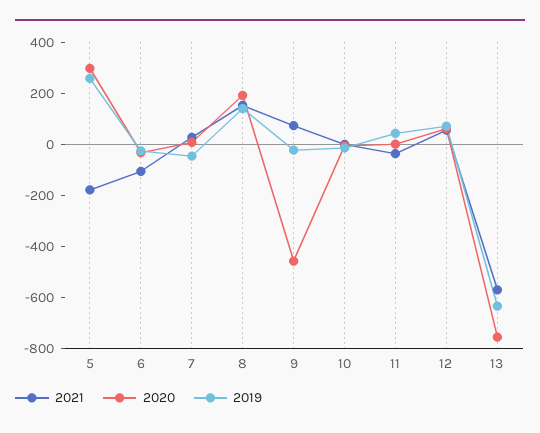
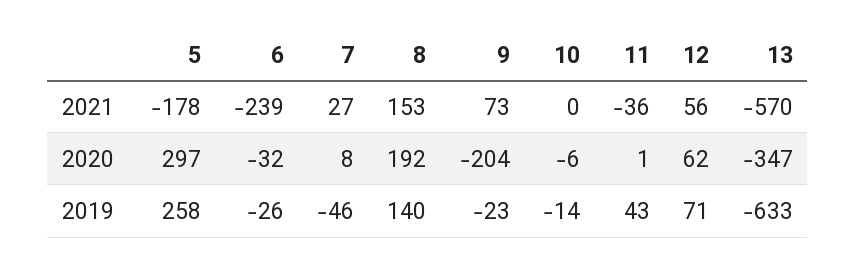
2021, 6: -100 -> -239
2020, 9: -450 -> -204
2020, 13: -750 -> -347

